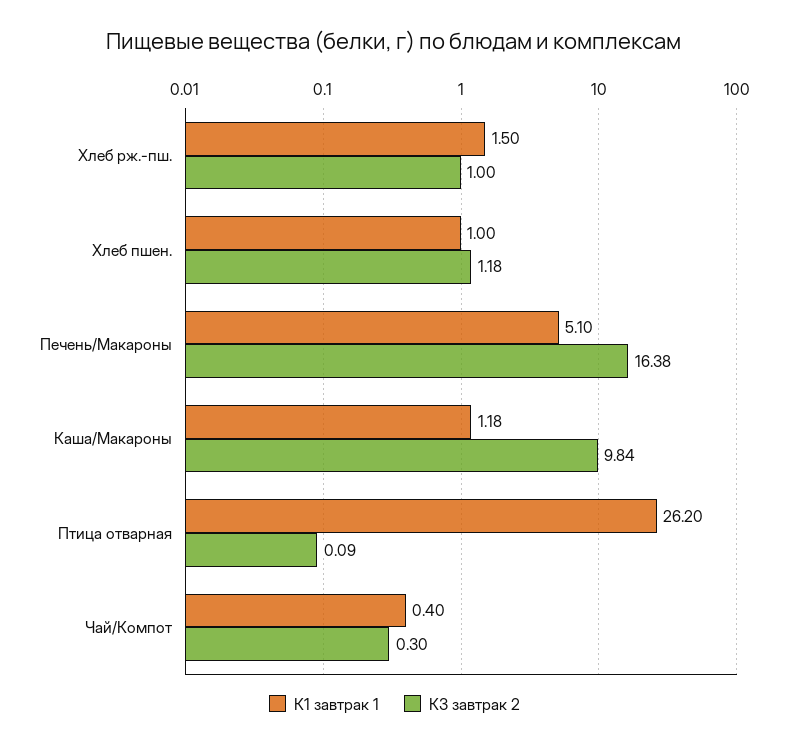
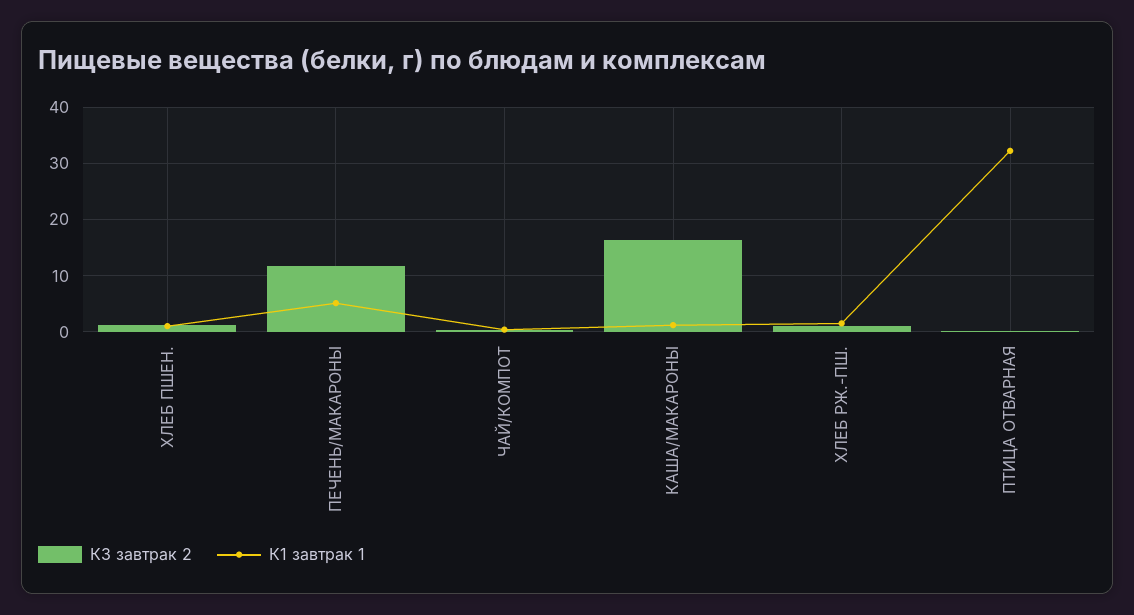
К3 завтрак 2, Печень/Макароны: 16.38 -> 12
К3 завтрак 2, Каша/Макароны: 9.84 -> 16
К1 завтрак 1, Птица отварная: 26.2 -> 32

